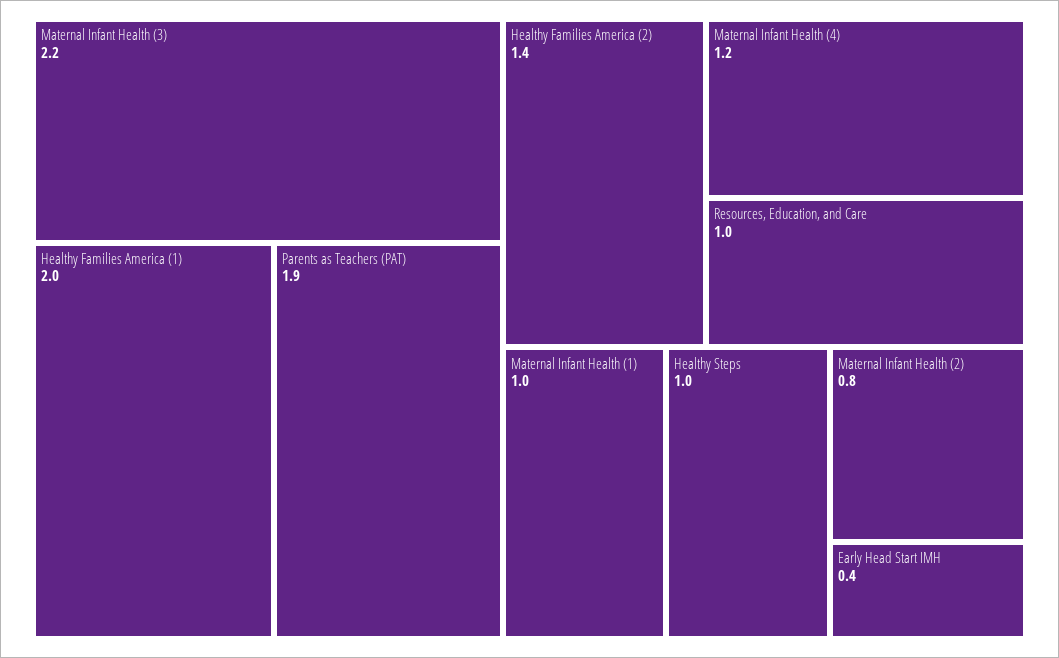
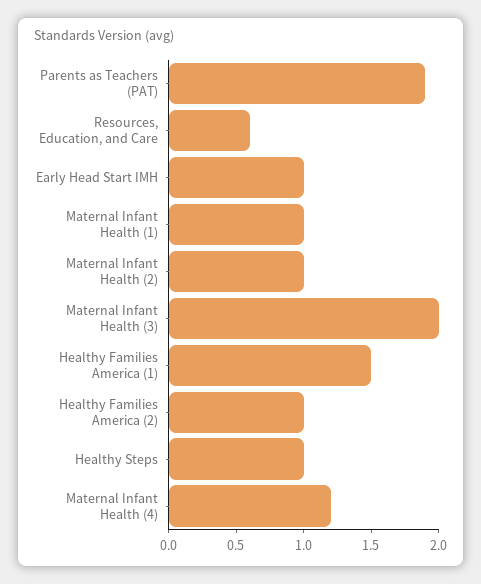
Maternal Infant Health (3): 2.2 -> 2
Healthy Families America (1): 2 -> 1.5
Healthy Families America (2): 1.4 -> 1
Resources, Education, and Care: 1 -> 0.6
Maternal Infant Health (2): 0.8 -> 1
Early Head Start IMH: 0.4 -> 1

